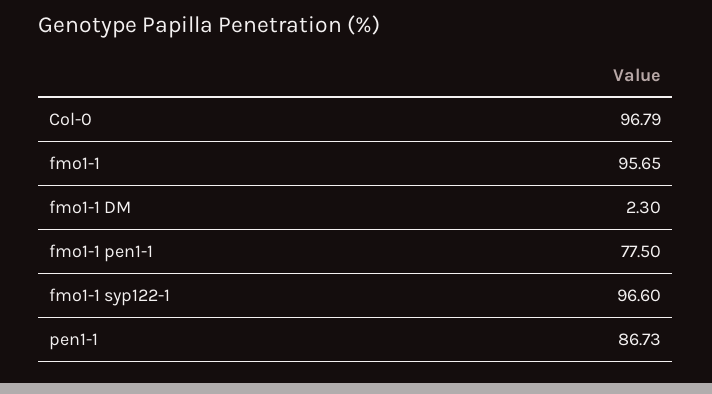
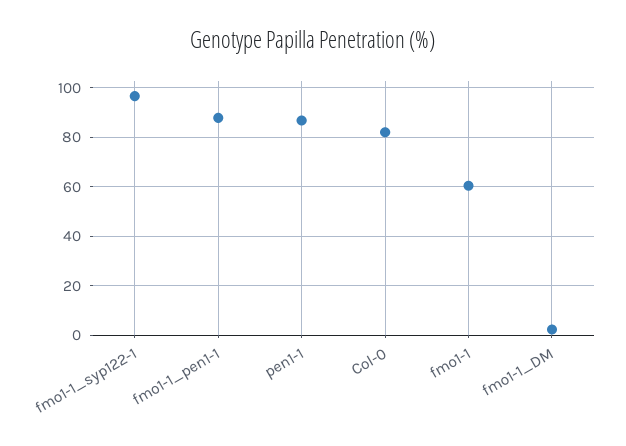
Col-0: 96.79 -> 82.5
fmo1-1: 95.65 -> 60
fmo1-1 pen1-1: 77.5 -> 87.5

